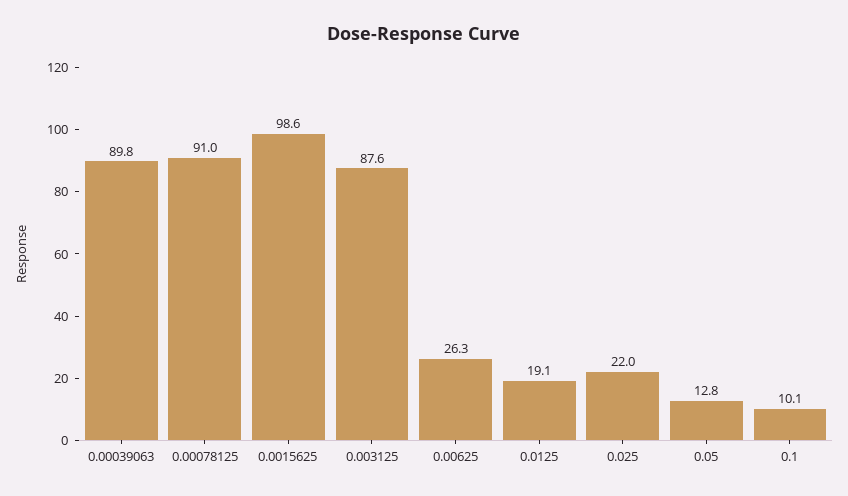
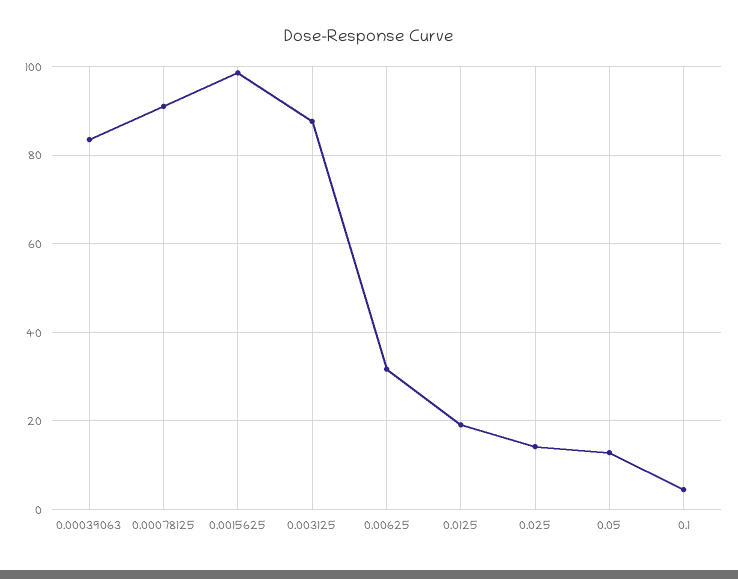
0.00039063: 89.8 -> 84
0.00625: 26.3 -> 32
0.025: 22 -> 14
0.1: 10.1 -> 4

